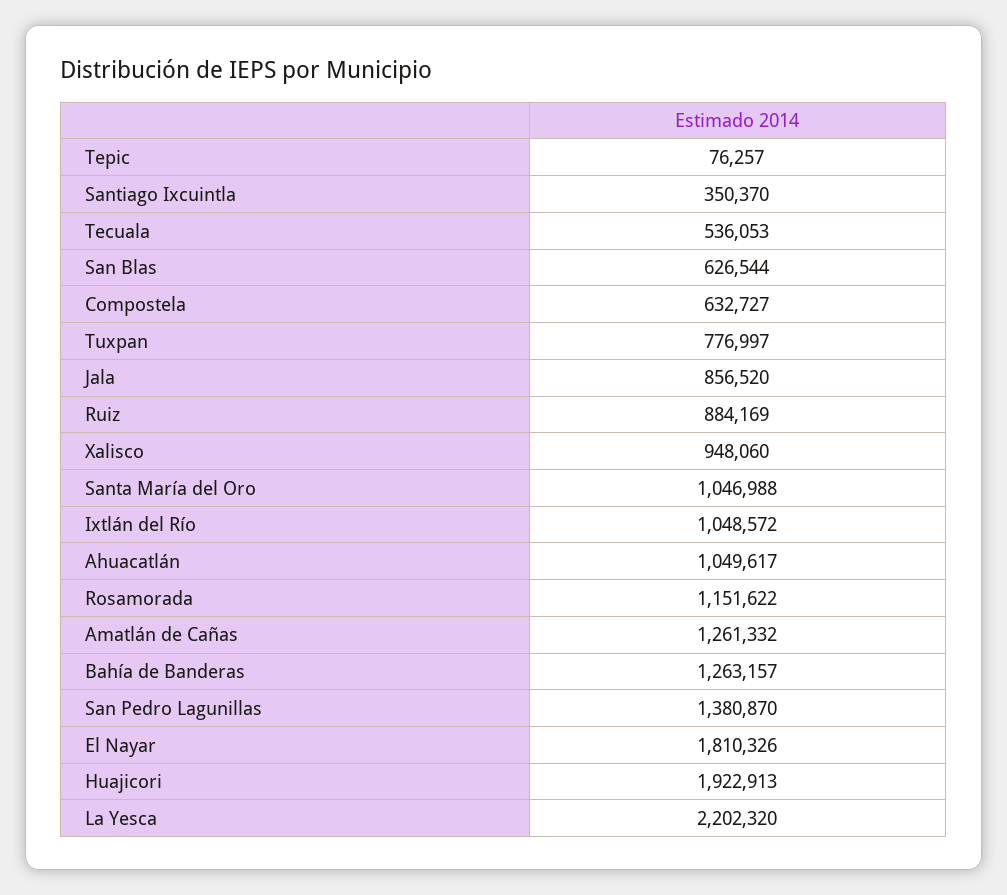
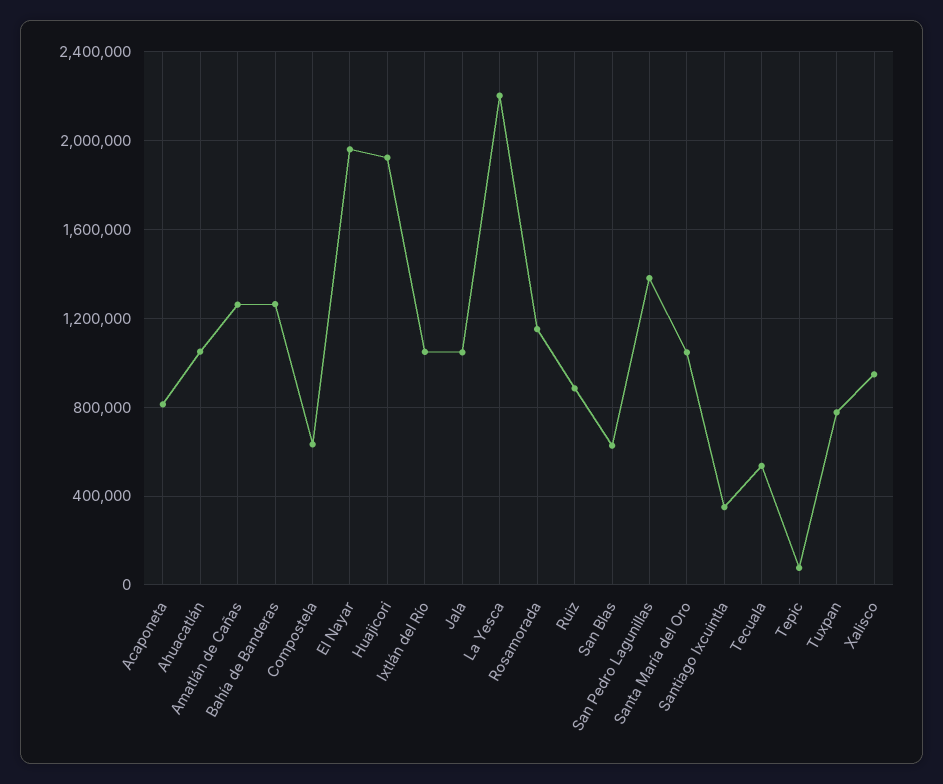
Jala: 856520 -> 1050000
El Nayar: 1810326 -> 1950000
Acaponeta: none -> 800000

